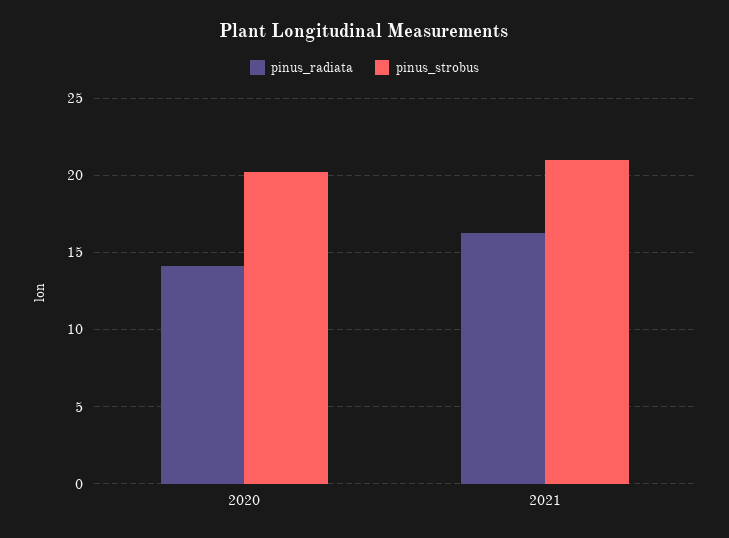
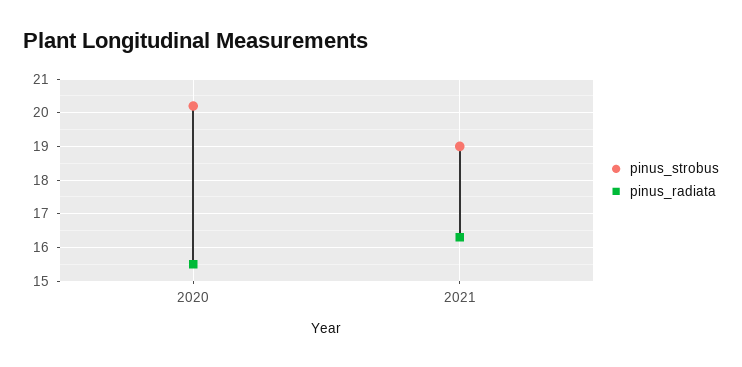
pinus_radiata, 2020: 14 -> 15.5
pinus_strobus, 2021: 21 -> 19

